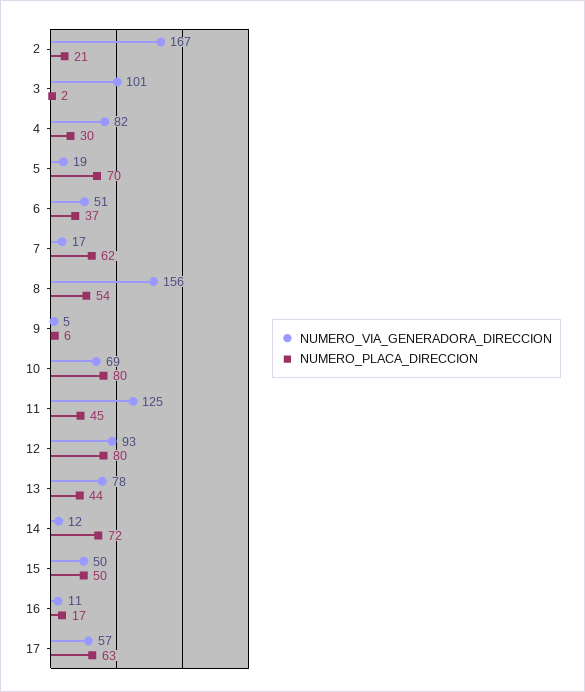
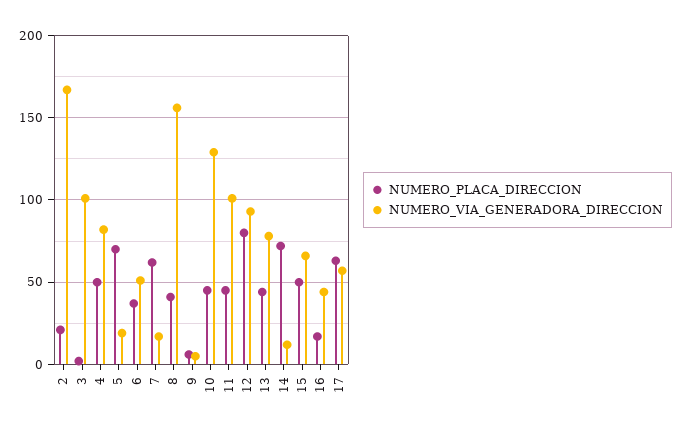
NUMERO_PLACA_DIRECCION, 4: 30 -> 50
NUMERO_PLACA_DIRECCION, 8: 54 -> 40
NUMERO_VIA_GENERADORA_DIRECCION, 10: 69 -> 130
NUMERO_PLACA_DIRECCION, 10: 80 -> 45
NUMERO_VIA_GENERADORA_DIRECCION, 11: 125 -> 100
NUMERO_VIA_GENERADORA_DIRECCION, 15: 50 -> 65
NUMERO_VIA_GENERADORA_DIRECCION, 16: 11 -> 45

